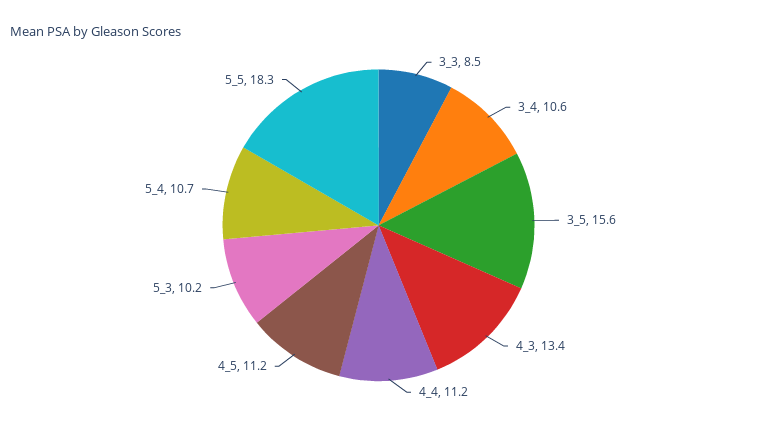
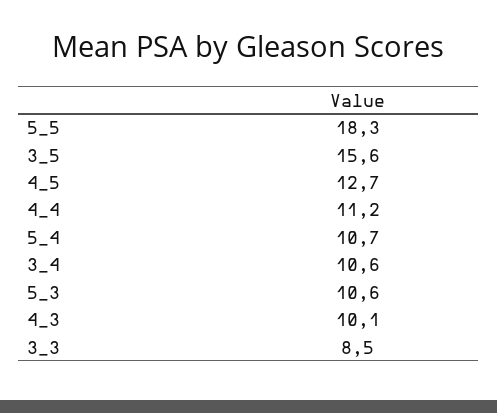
4_3: 13.4 -> 10.1
4_5: 11.2 -> 12.7
5_3: 10.2 -> 10.6

